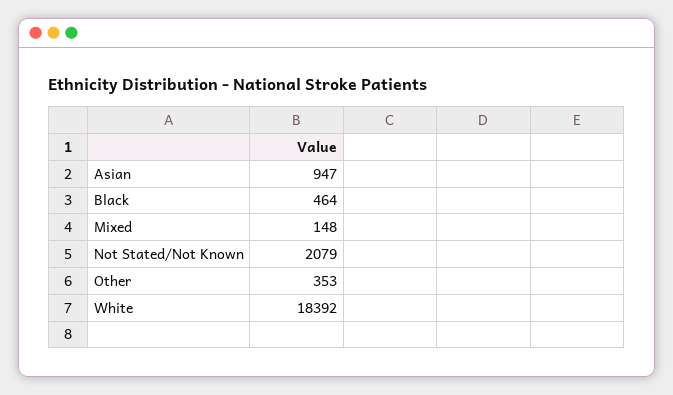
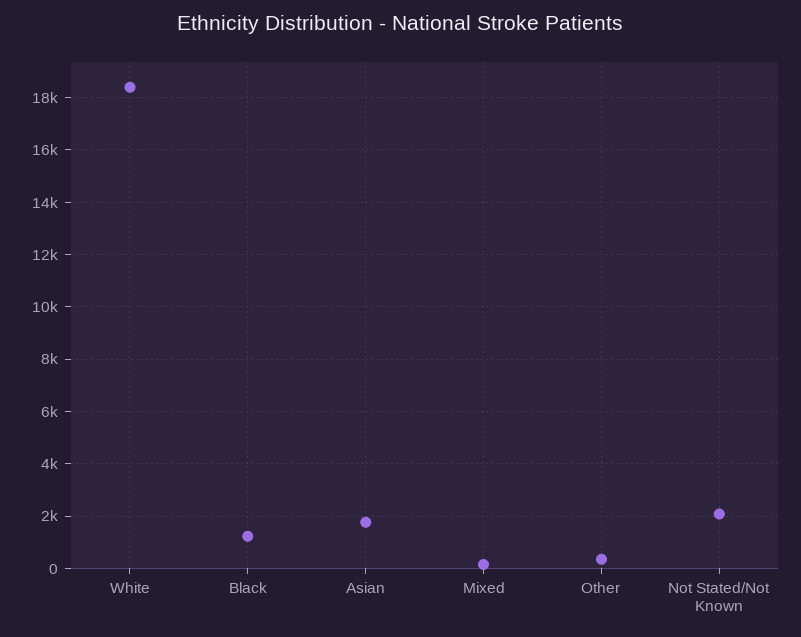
Asian: 947 -> 1750
Black: 464 -> 1250

